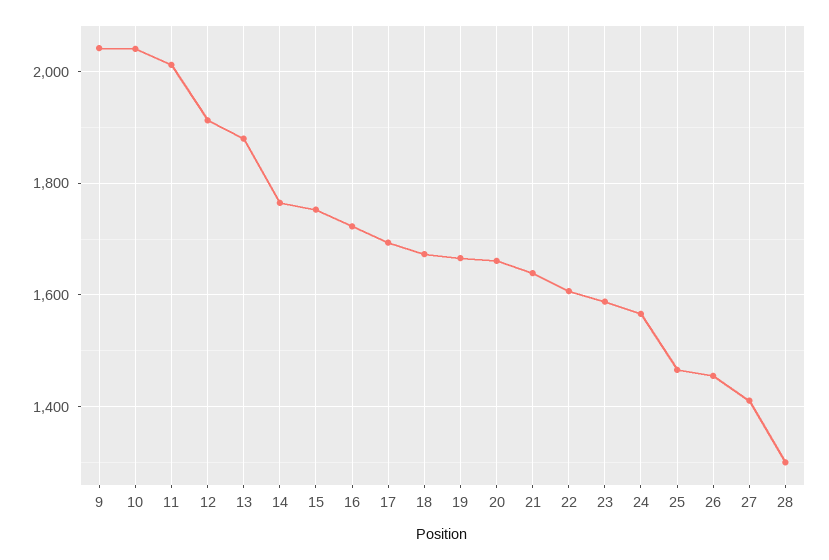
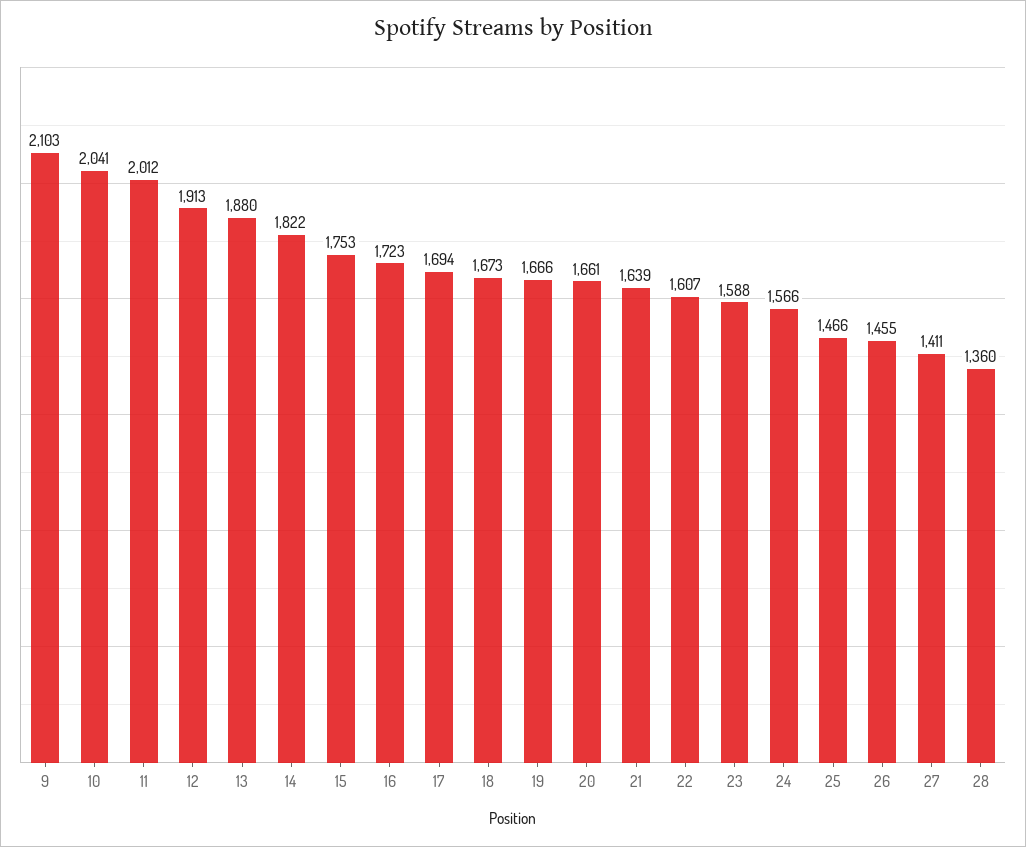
9: 2040 -> 2103
14: 1760 -> 1822
28: 1300 -> 1360

